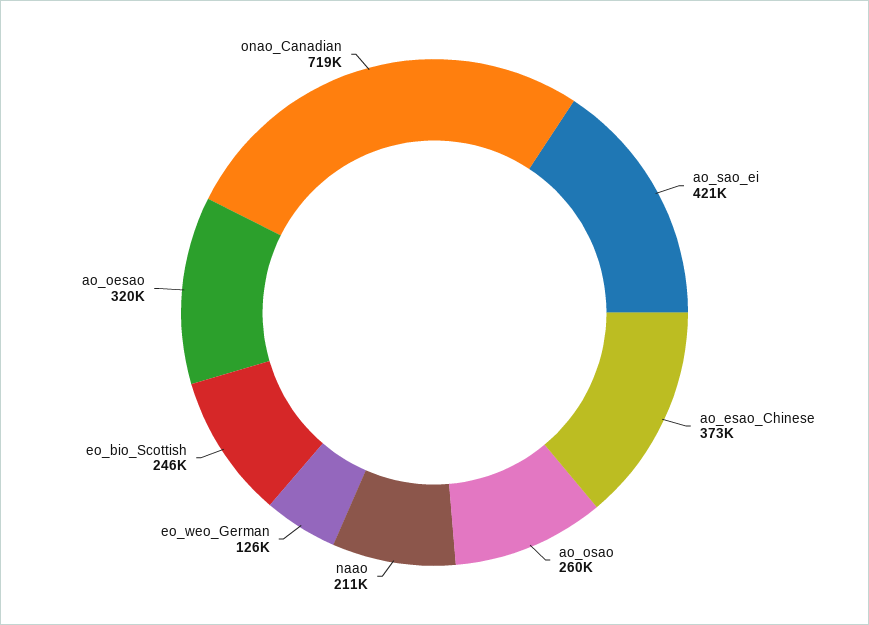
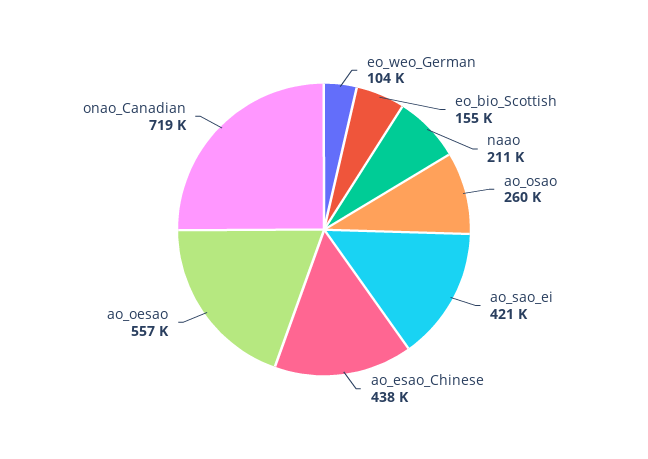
ao_esao_Chinese: 373000 -> 438000
eo_weo_German: 126000 -> 104000
eo_bio_Scottish: 246000 -> 155000
ao_oesao: 320000 -> 557000

